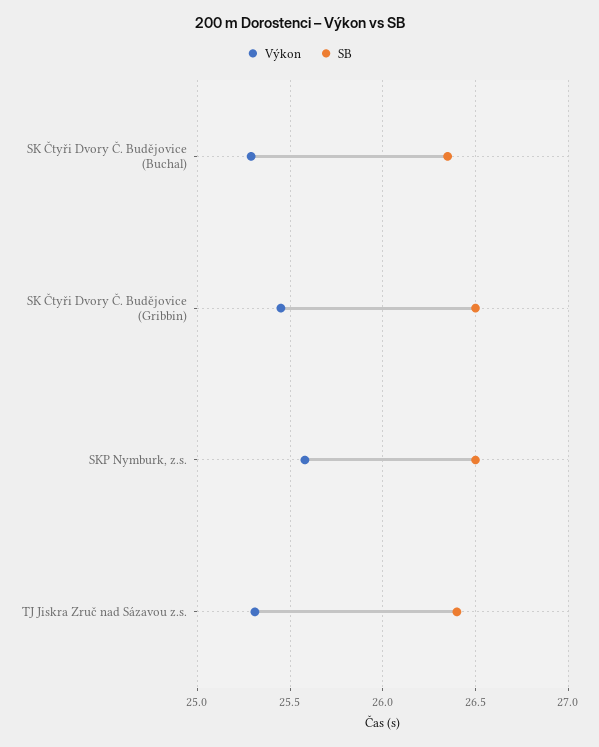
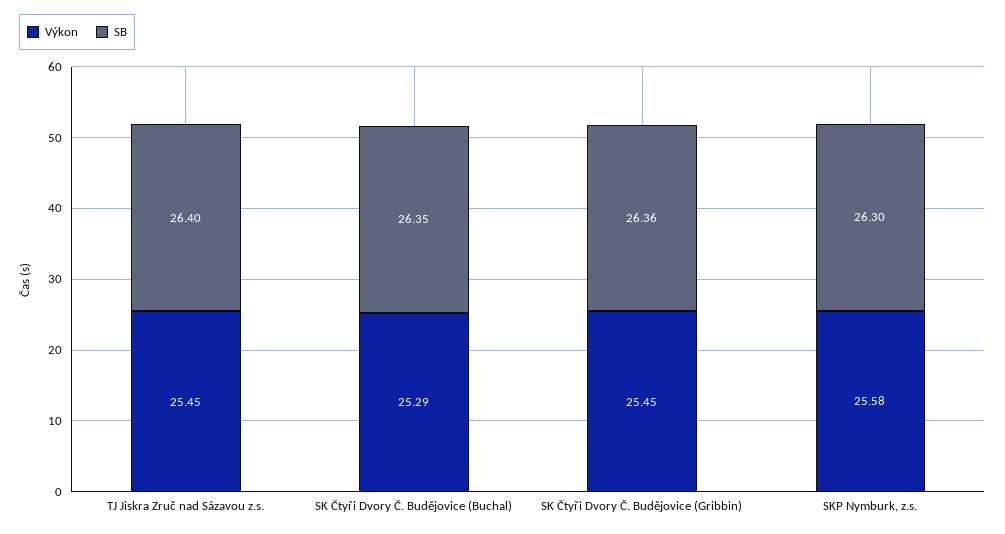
SB, SK Čtyři Dvory Č. Budějovice (Gribbin): 26.5 -> 26.36
SB, SKP Nymburk, z.s.: 26.5 -> 26.3
Výkon, TJ Jiskra Zruč nad Sázavou z.s.: 25.3 -> 25.45

